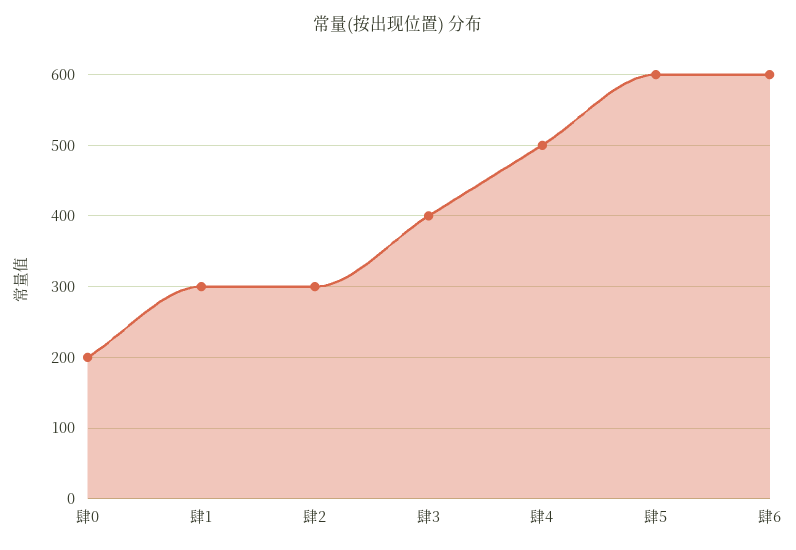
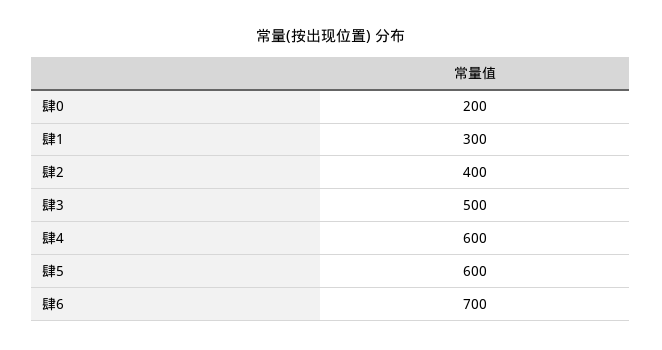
肆2: 300 -> 400
肆3: 400 -> 500
肆4: 500 -> 600
肆6: 600 -> 700

